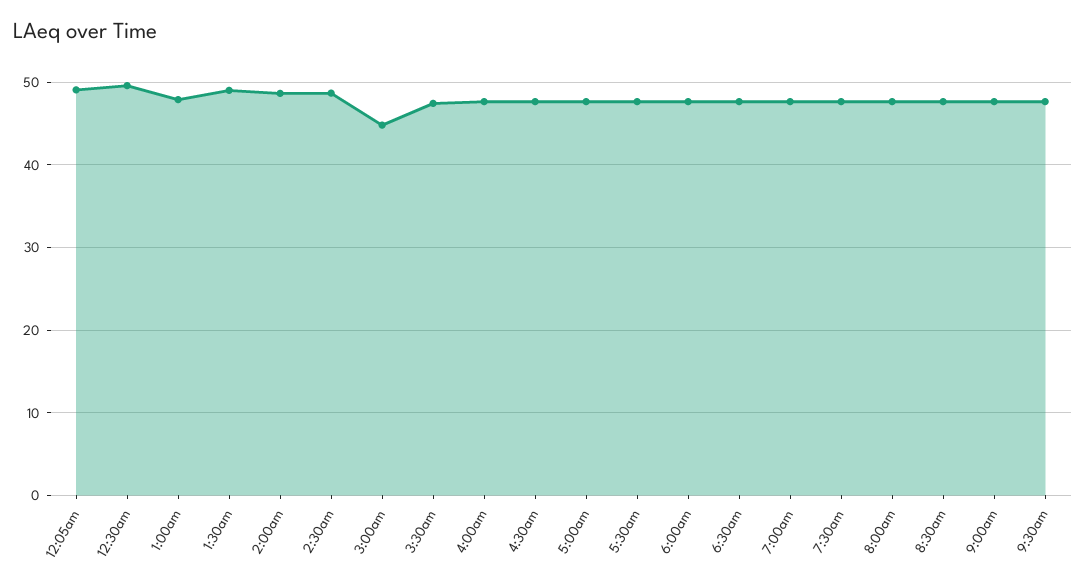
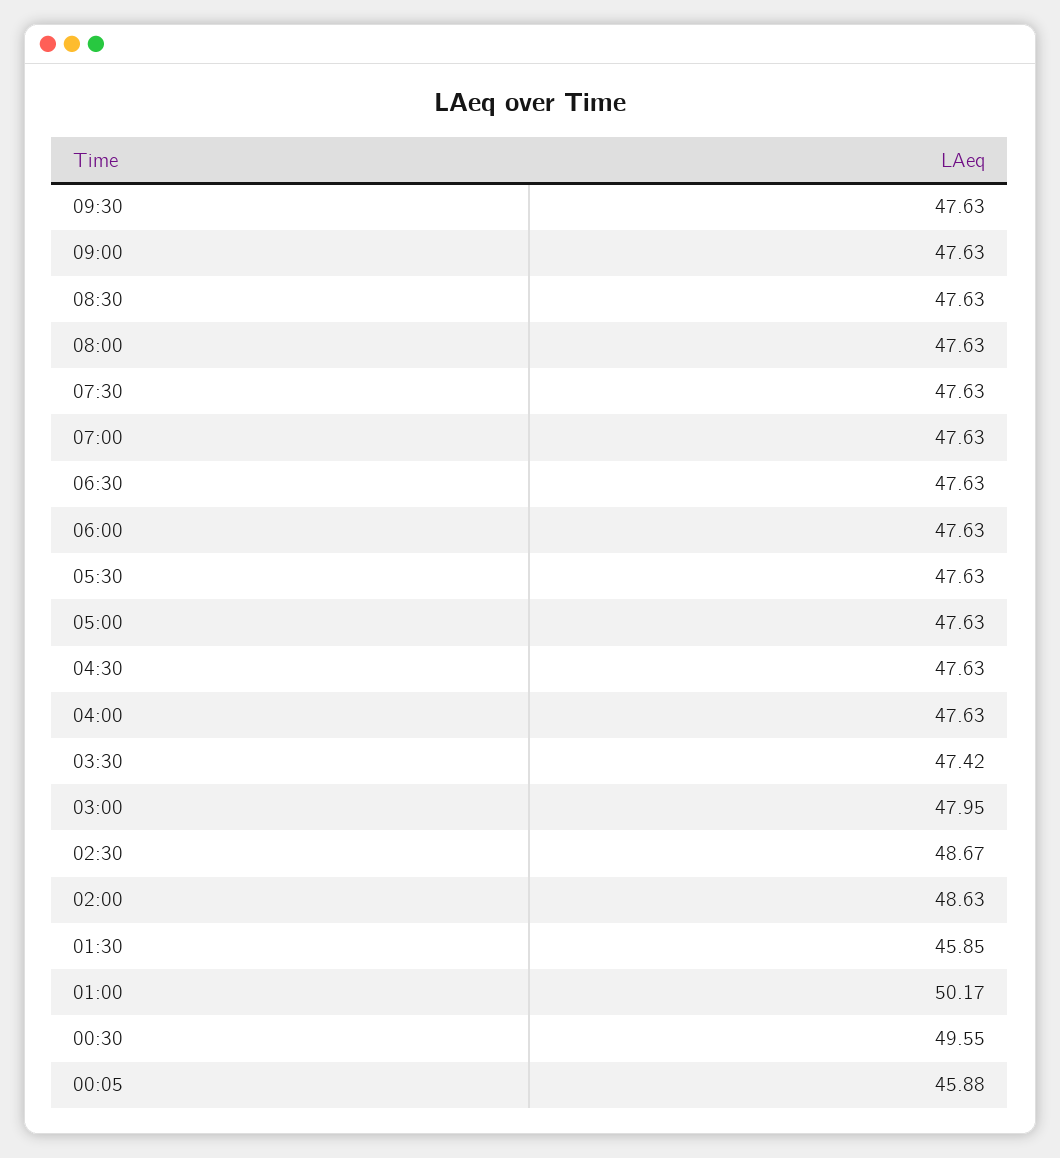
12:05am: 49 -> 45.88
1:00am: 48 -> 50.17
1:30am: 49 -> 45.85
3:00am: 45 -> 47.95

